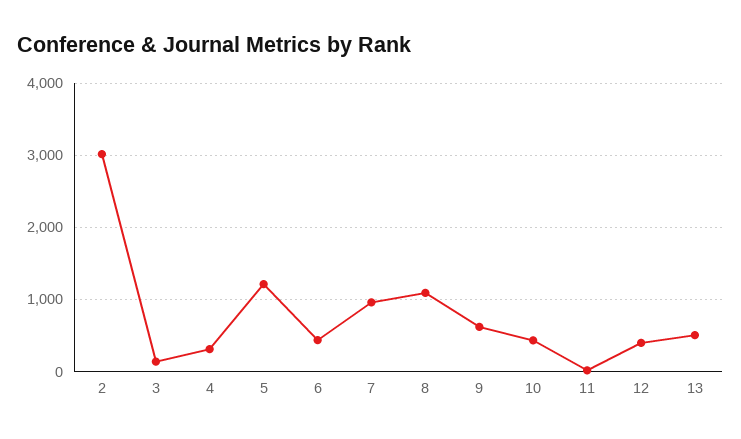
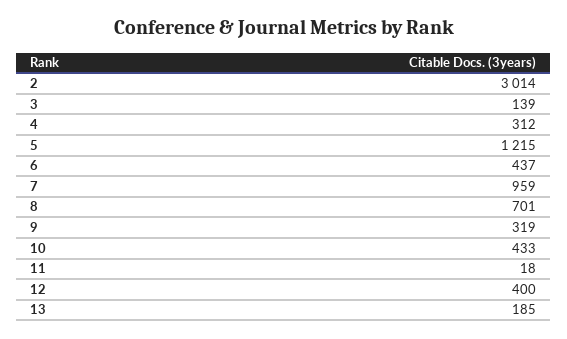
8: 1100 -> 701
9: 600 -> 319
13: 500 -> 185

